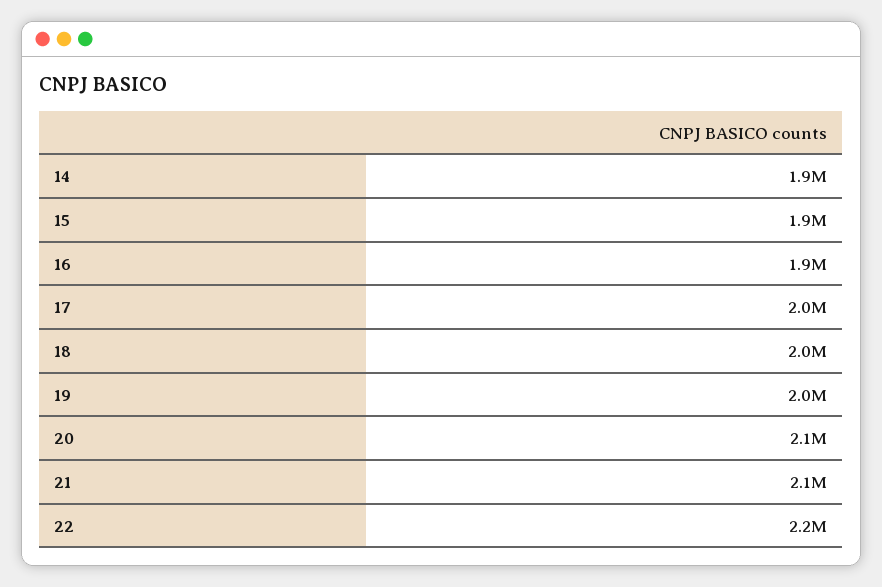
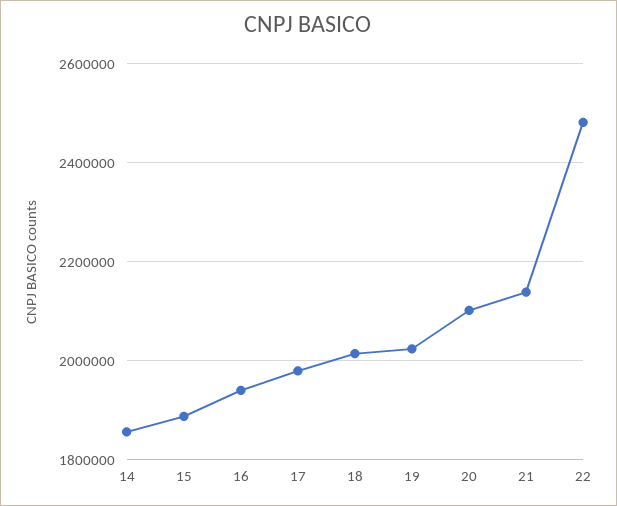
22: 2200000 -> 2480000

